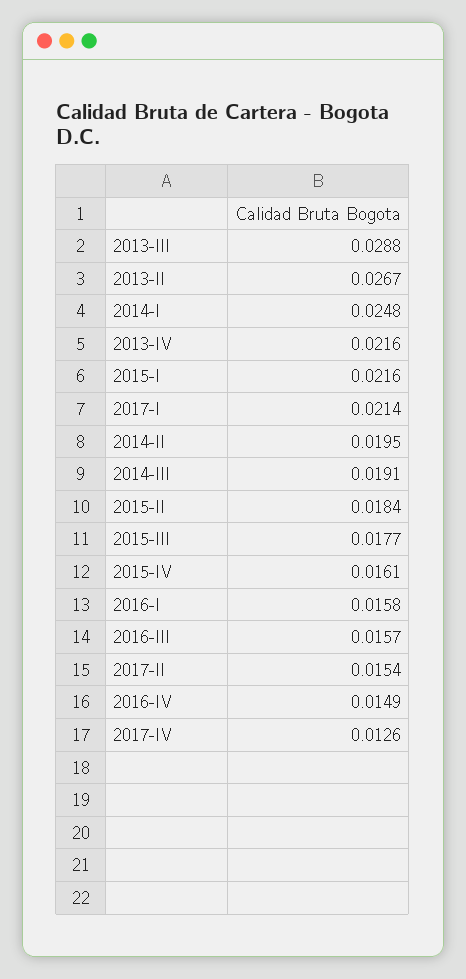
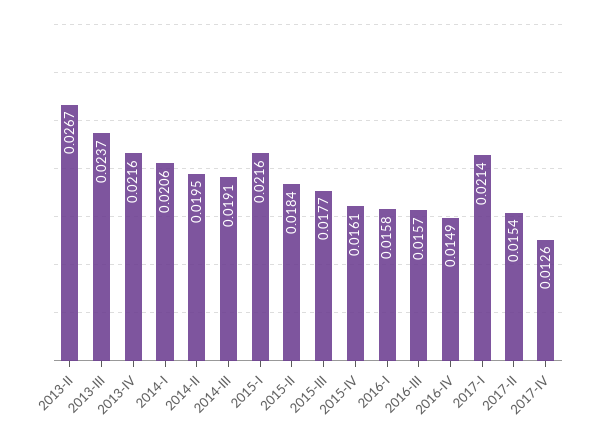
2013-III: 0.0288 -> 0.0237
2014-I: 0.0248 -> 0.0206

